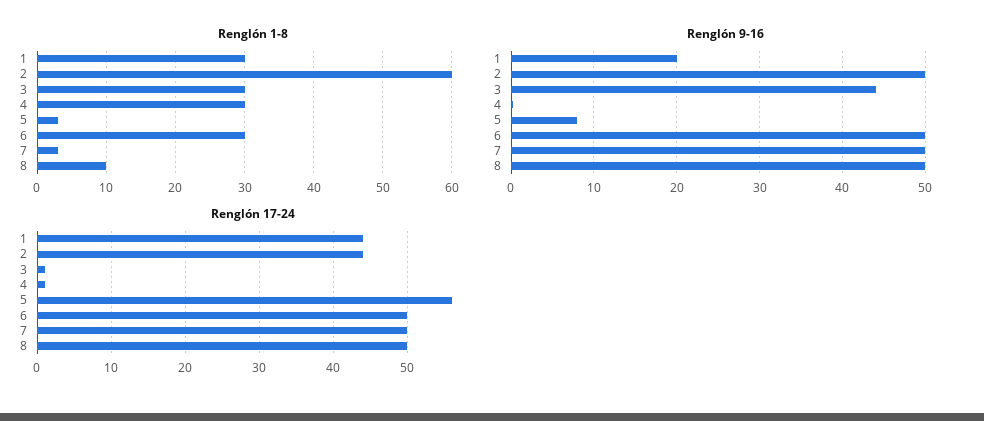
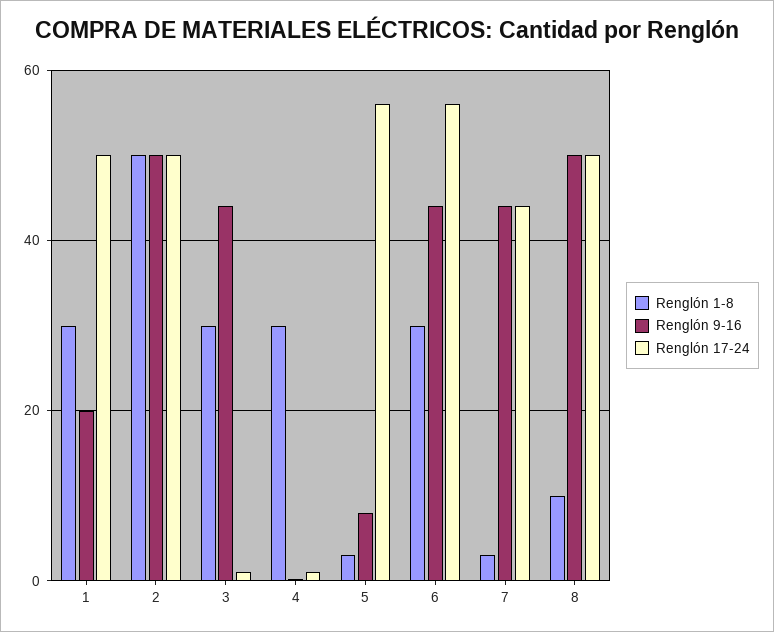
Renglón 1-8, 2: 60 -> 50
Renglón 9-16, 6: 50 -> 44
Renglón 9-16, 7: 50 -> 44
Renglón 17-24, 1: 44 -> 50
Renglón 17-24, 2: 44 -> 50
Renglón 17-24, 6: 50 -> 56
Renglón 17-24, 7: 50 -> 44

